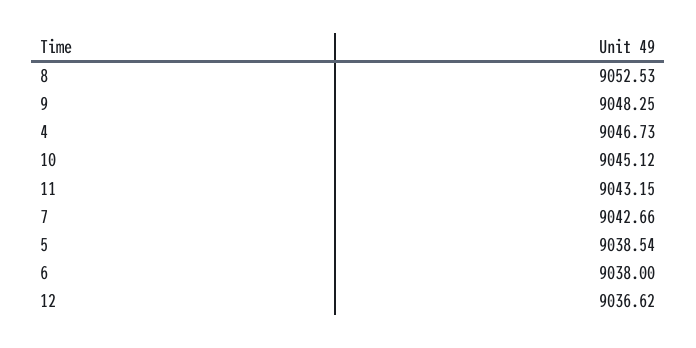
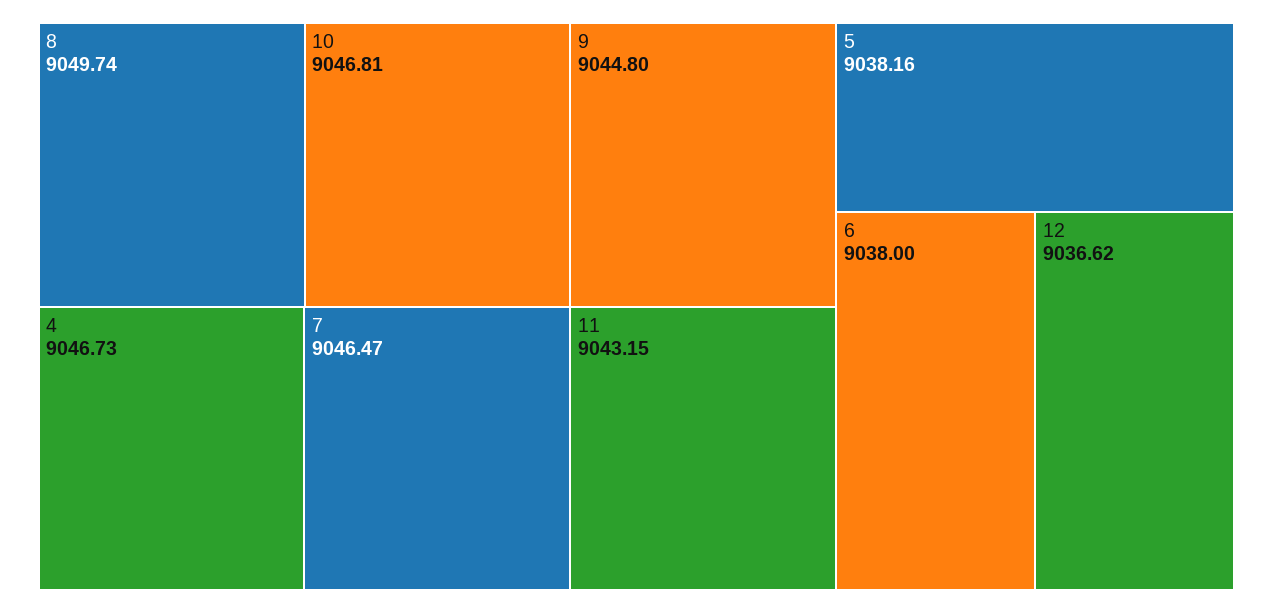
8: 9052.53 -> 9049.74
9: 9048.25 -> 9044.8
10: 9045.12 -> 9046.81
7: 9042.66 -> 9046.47
5: 9038.54 -> 9038.16

